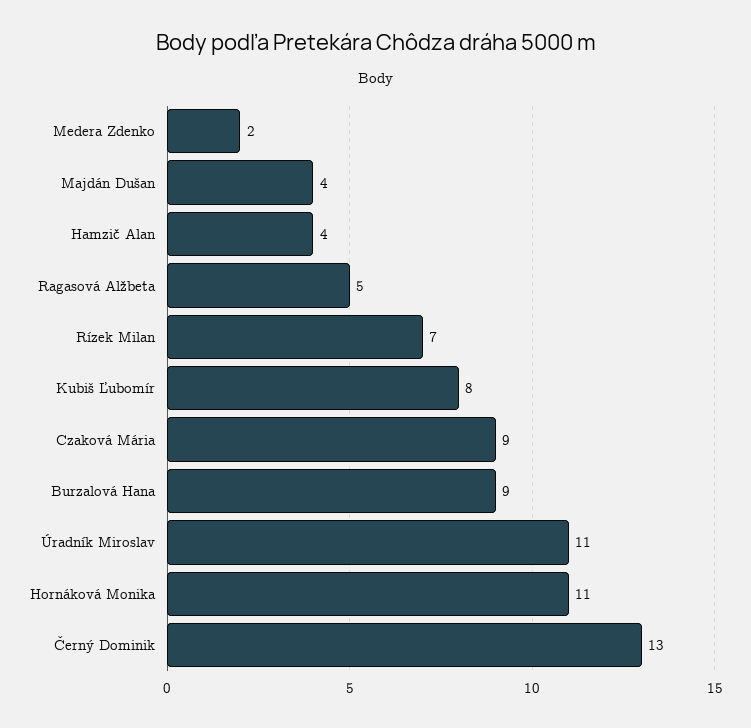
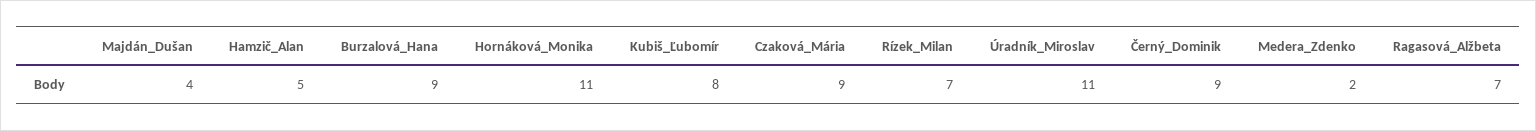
Hamzič Alan: 4 -> 5
Ragasová Alžbeta: 5 -> 7
Černý Dominik: 13 -> 9

